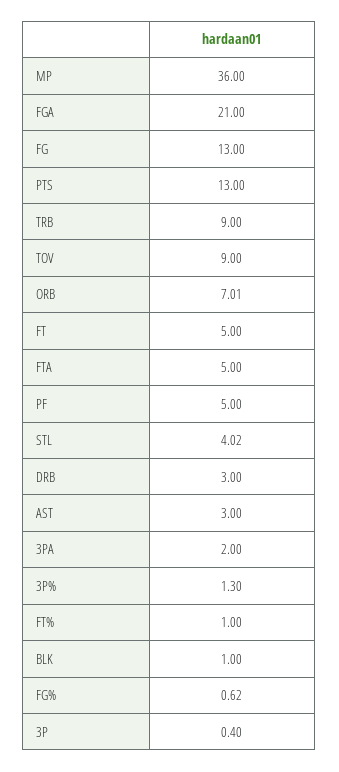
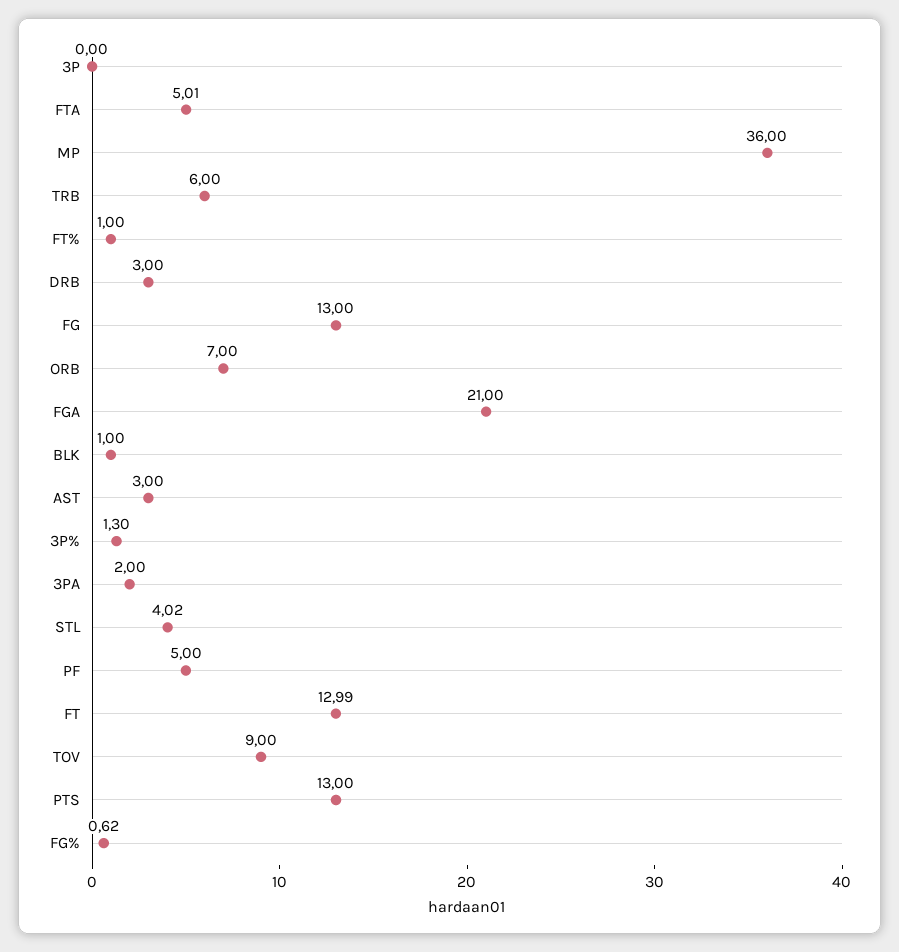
TRB: 9 -> 6
ORB: 7.01 -> 7
FT: 5 -> 12.99
FTA: 5 -> 5.01
3P: 0.4 -> 0

